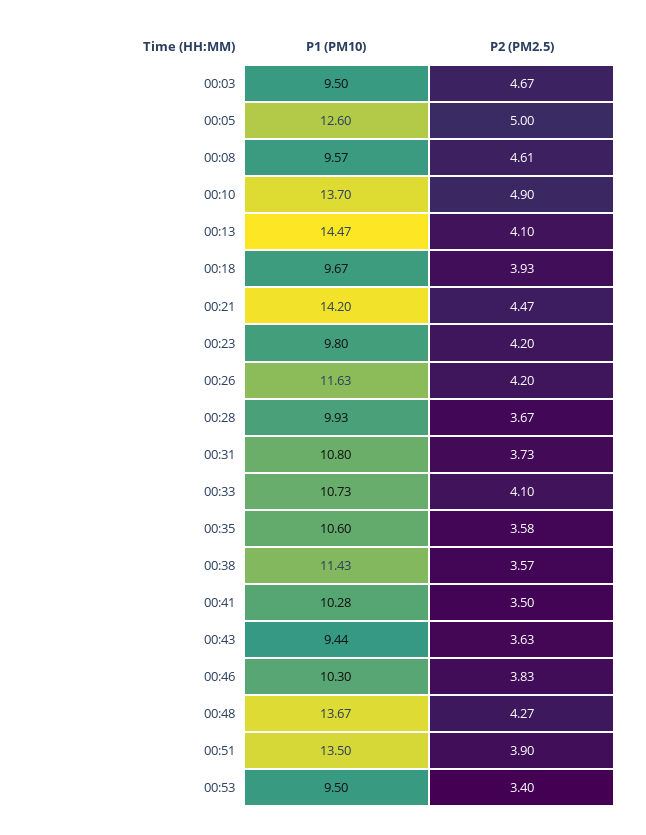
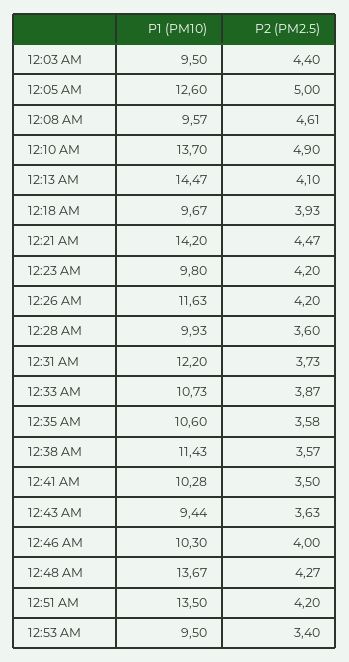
P2 (PM2.5), 00:03: 4.67 -> 4.4
P2 (PM2.5), 00:28: 3.67 -> 3.6
P1 (PM10), 00:31: 10.8 -> 12.2
P2 (PM2.5), 00:33: 4.1 -> 3.87
P2 (PM2.5), 00:46: 3.83 -> 4
P2 (PM2.5), 00:51: 3.9 -> 4.2

